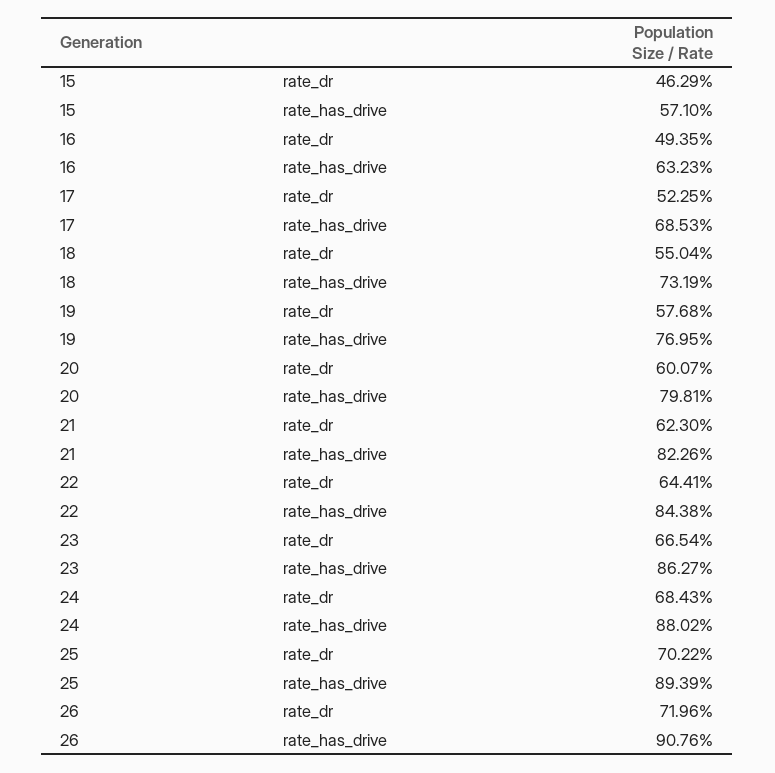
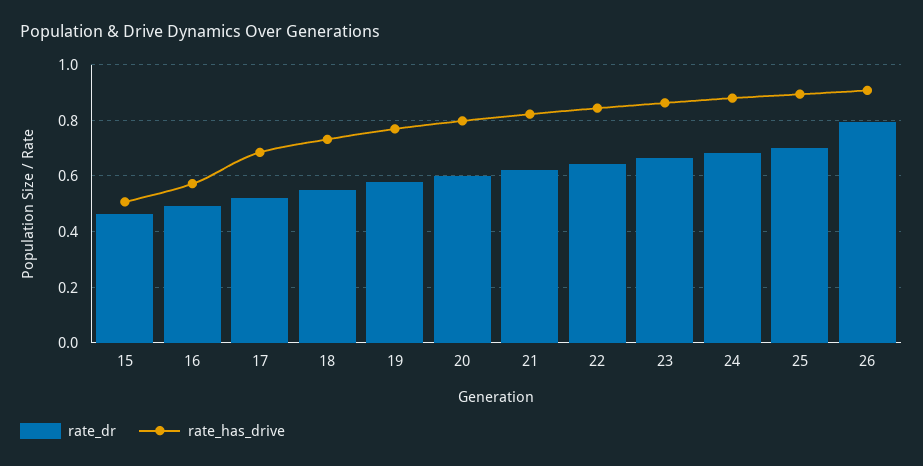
rate_has_drive, 15: 0.571 -> 0.5
rate_has_drive, 16: 0.6323 -> 0.575
rate_dr, 26: 0.7196 -> 0.8

